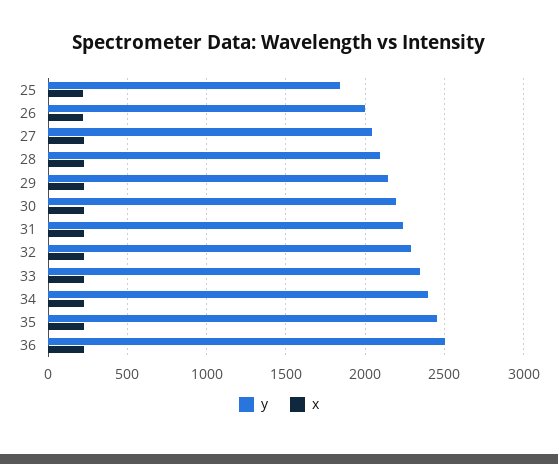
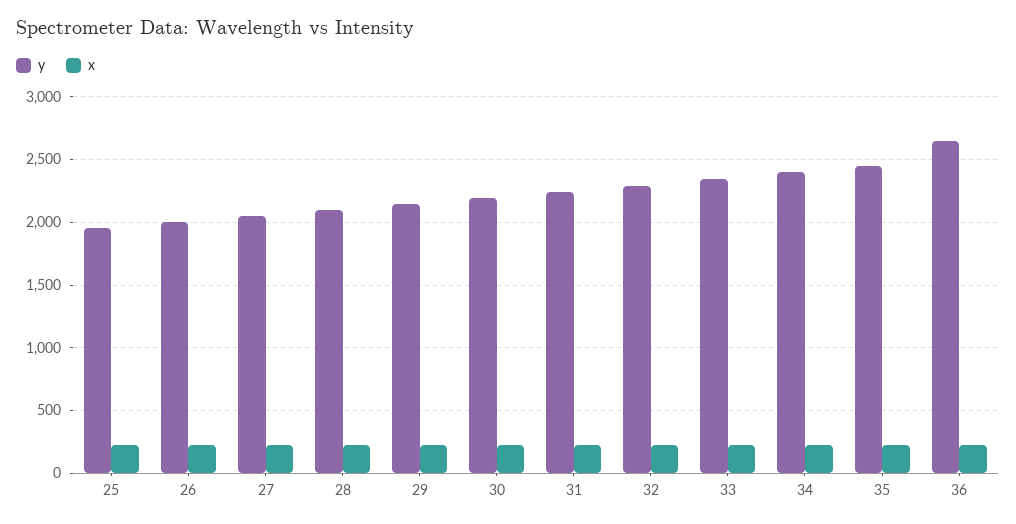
y, 25: 1850 -> 1950
y, 36: 2500 -> 2650

